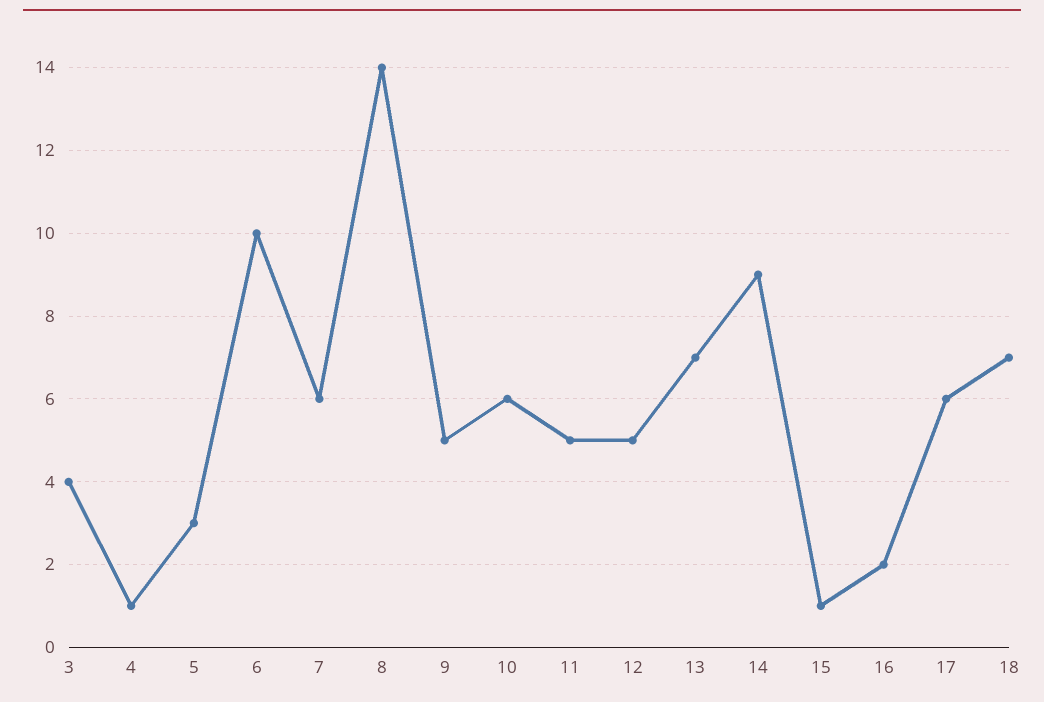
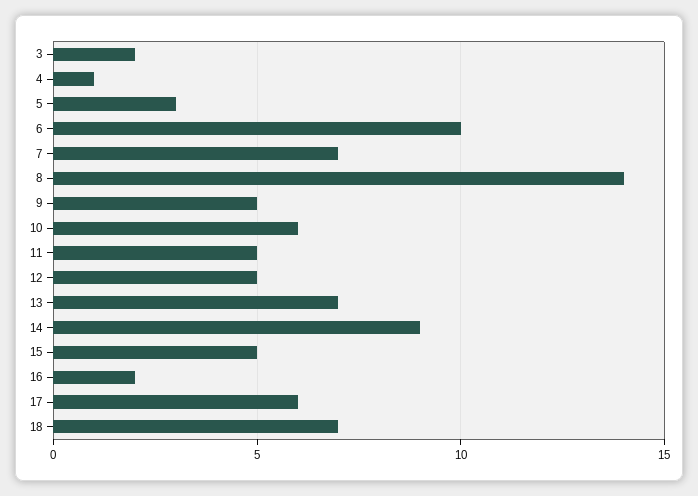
3: 4 -> 2
7: 6 -> 7
15: 1 -> 5

